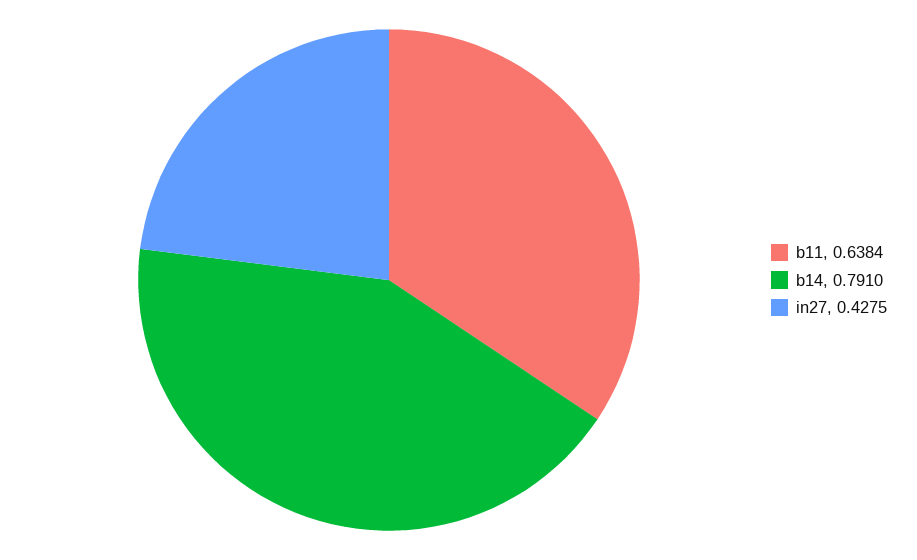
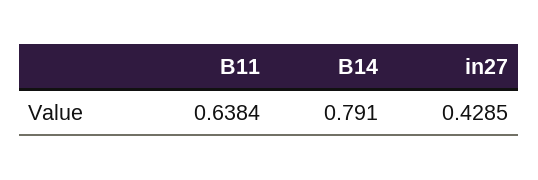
in27: 0.4275 -> 0.4285

